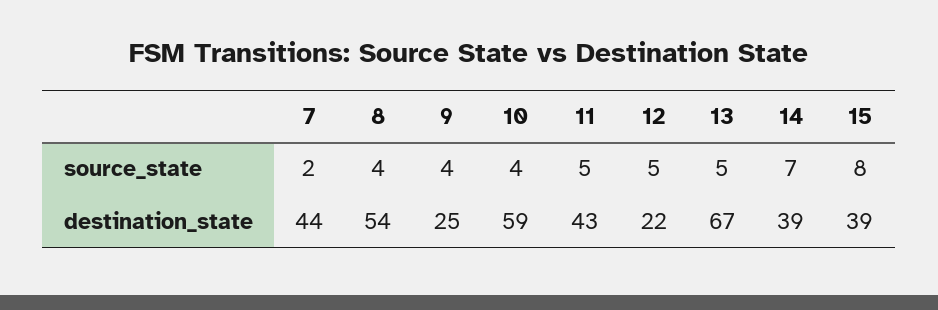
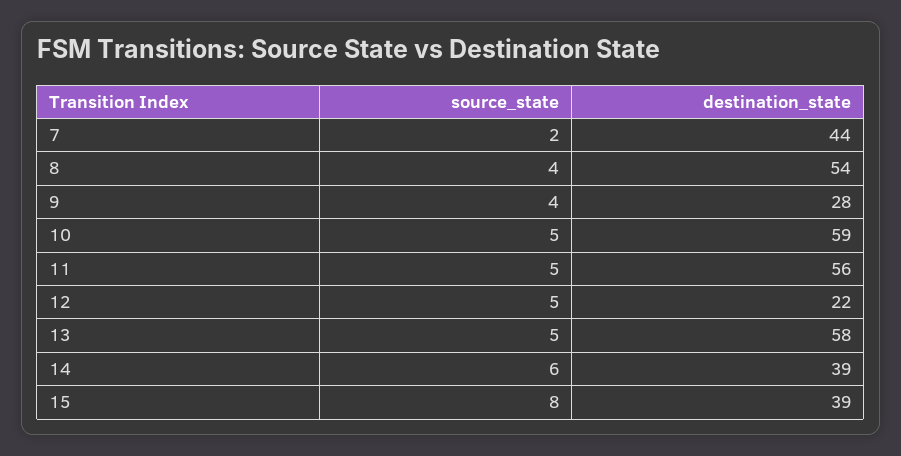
10, source_state: 4 -> 5
14, source_state: 7 -> 6
9, destination_state: 25 -> 28
11, destination_state: 43 -> 56
13, destination_state: 67 -> 58

